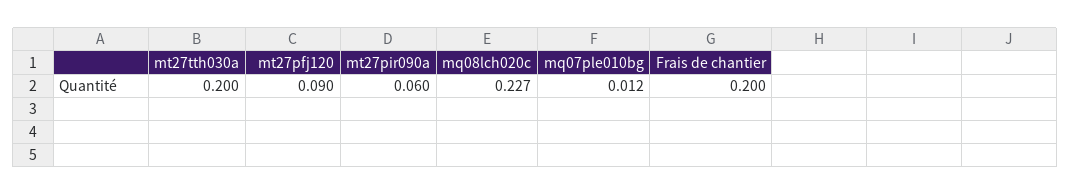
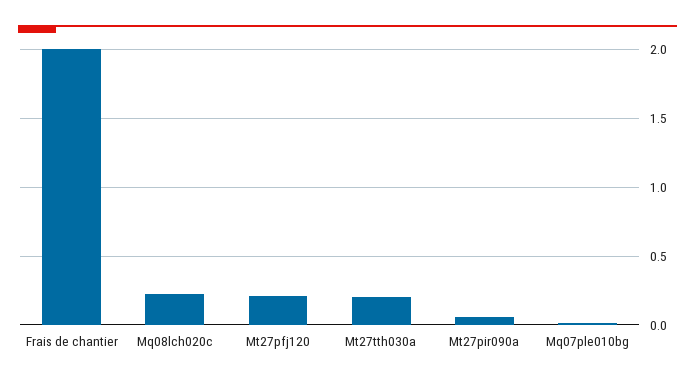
mt27pfj120: 0.09 -> 0.2
Frais de chantier: 0.2 -> 2

